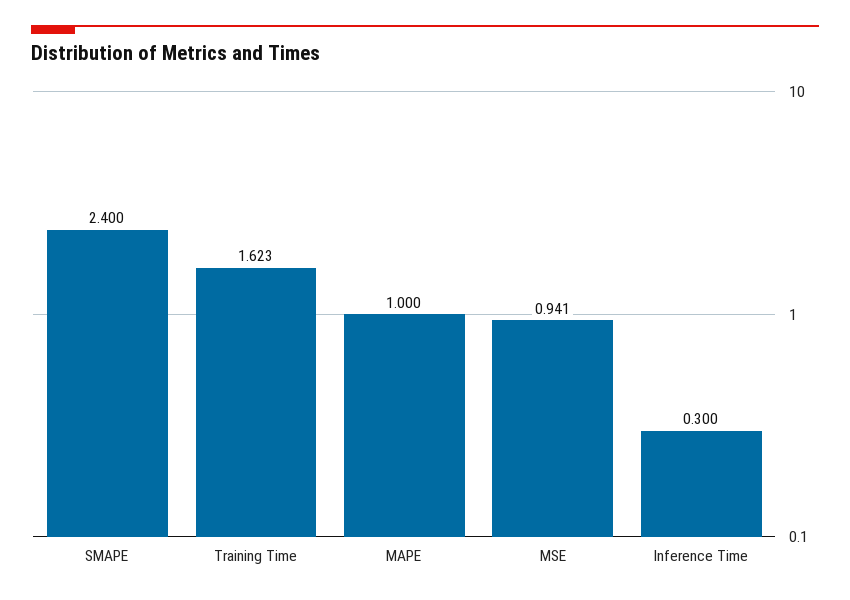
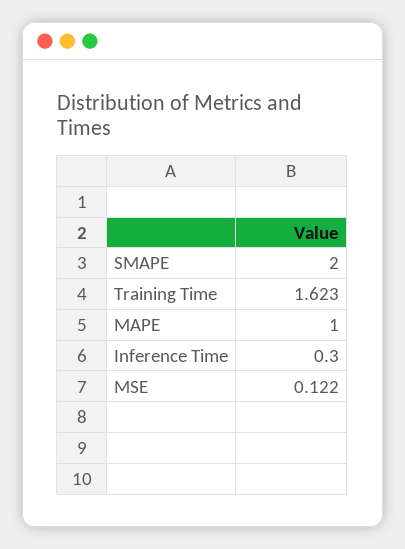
SMAPE: 2.4 -> 2
MSE: 0.941 -> 0.122

